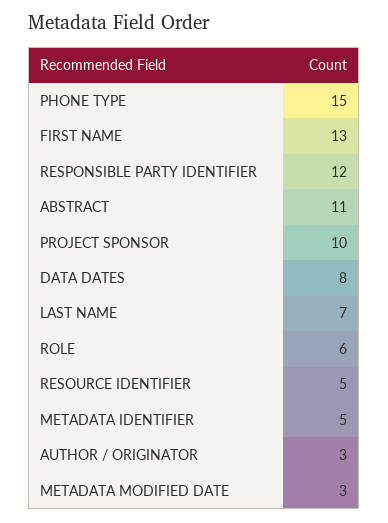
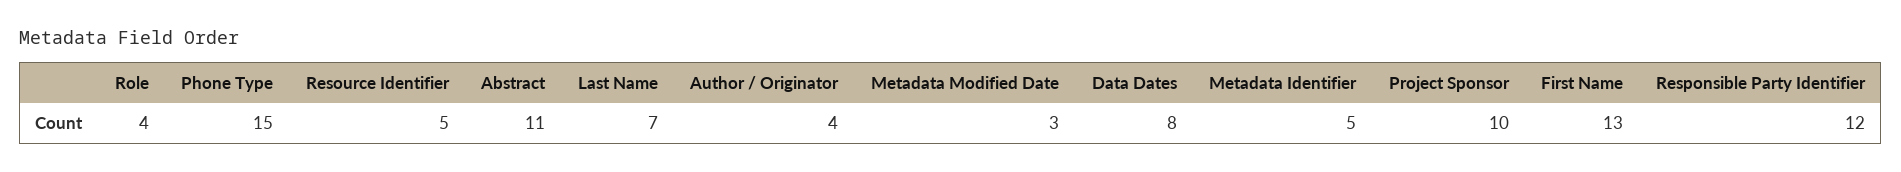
ROLE: 6 -> 4
AUTHOR / ORIGINATOR: 3 -> 4

